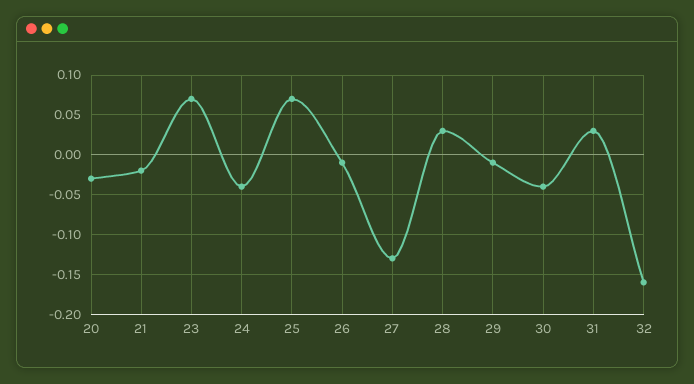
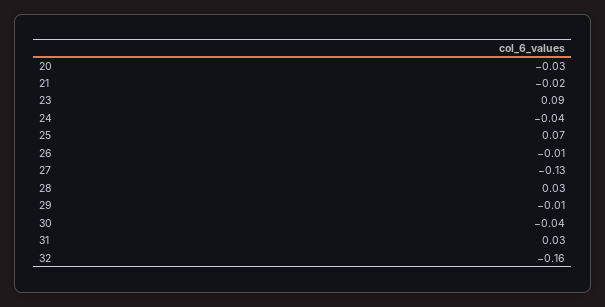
23: 0.07 -> 0.09

